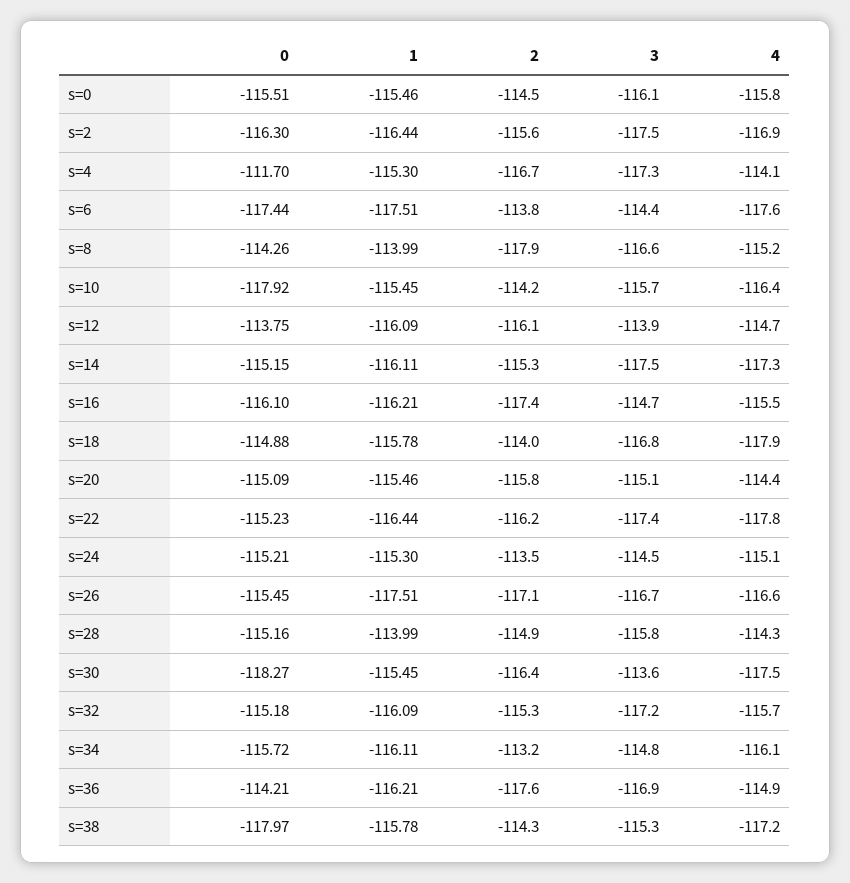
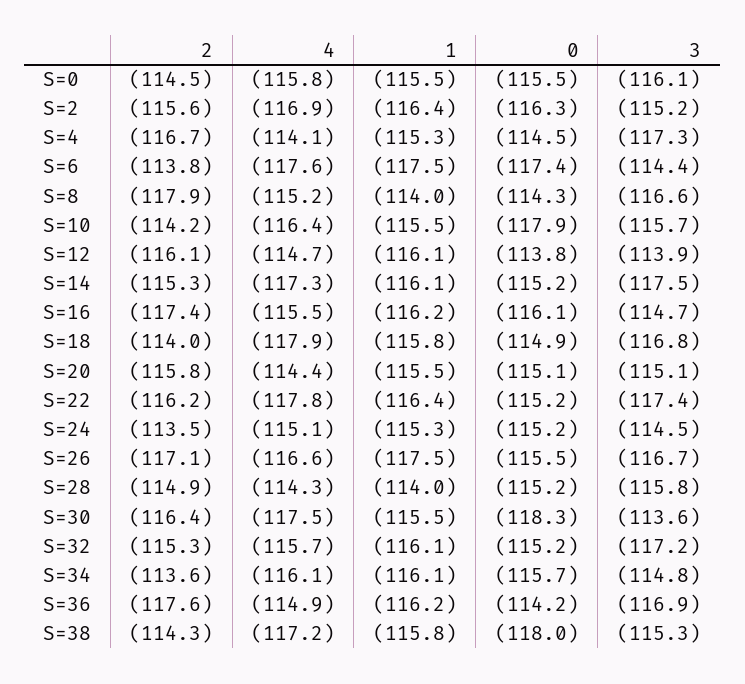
3, s=2: -117.5 -> -115.2
0, s=4: -111.7 -> -114.5
2, s=34: -113.2 -> -113.6

